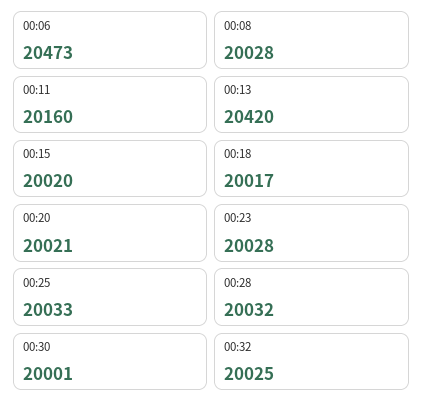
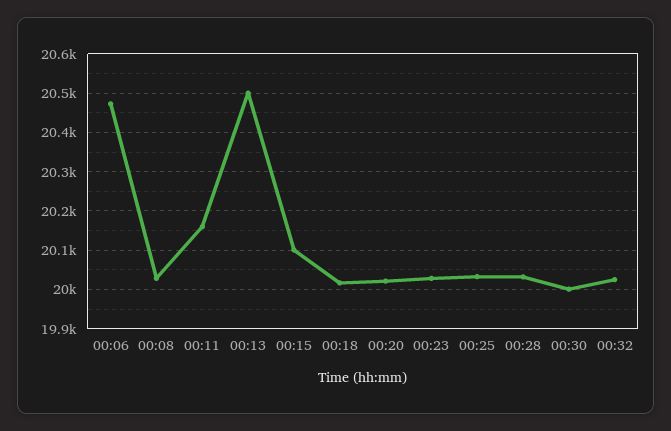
00:13: 20420 -> 20500
00:15: 20020 -> 20100

